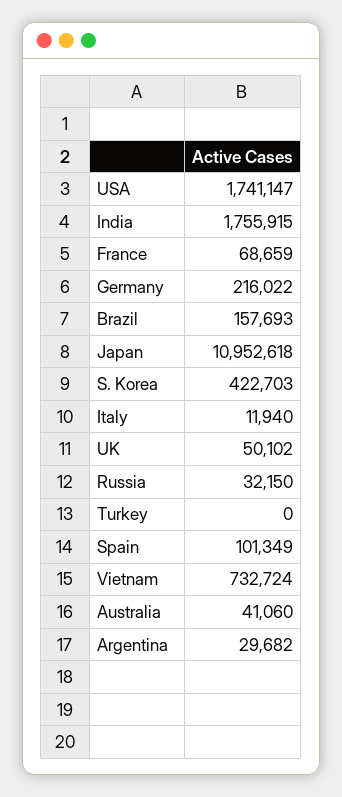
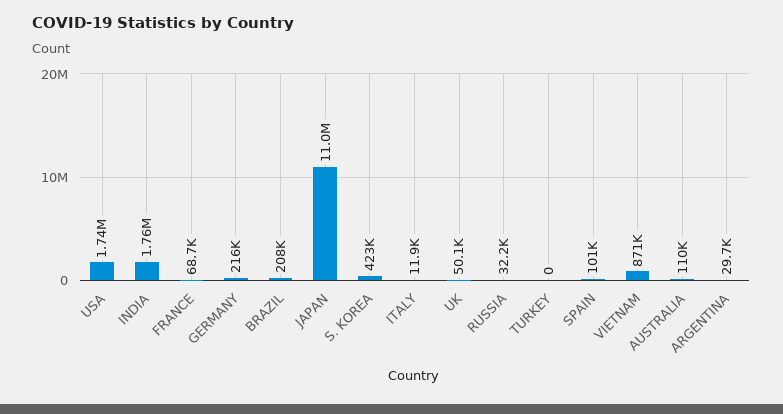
Brazil: 157693 -> 208000
Vietnam: 732724 -> 871000
Australia: 41060 -> 110000

